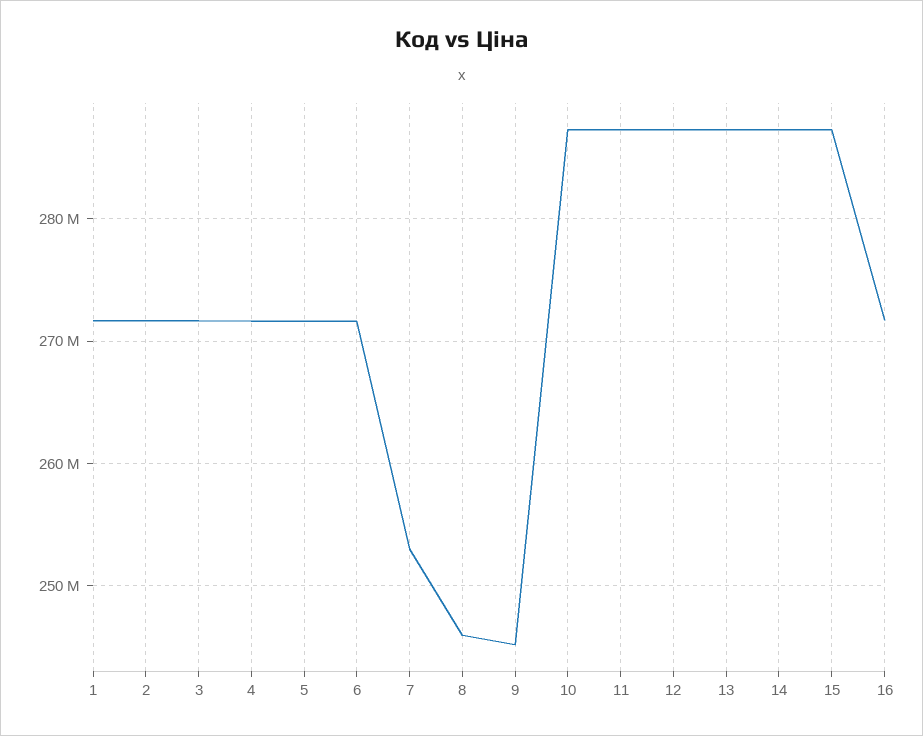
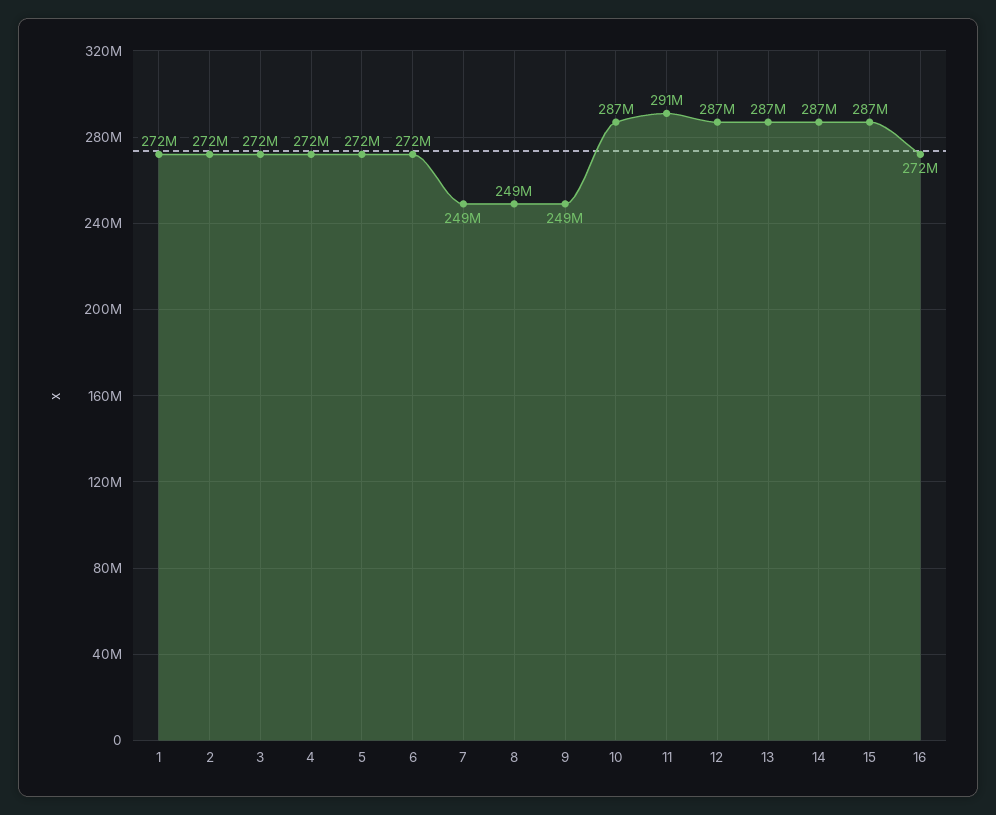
7: 253000000 -> 249000000
8: 246000000 -> 249000000
9: 245000000 -> 249000000
11: 287000000 -> 291000000

